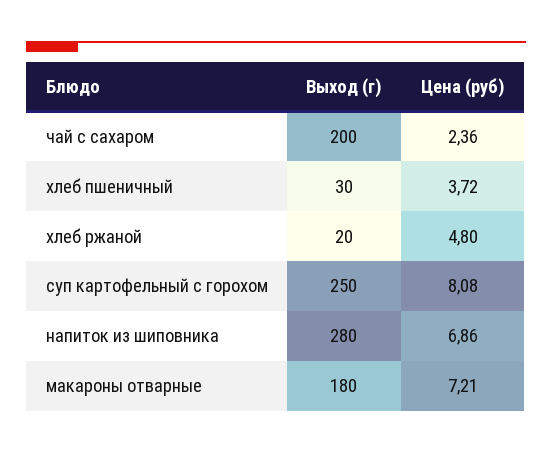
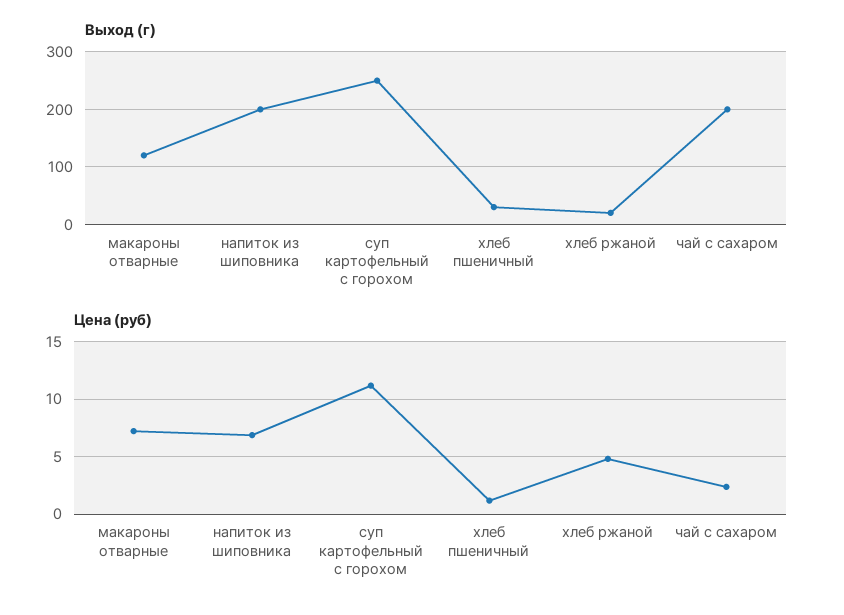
Цена (руб), хлеб пшеничный: 3.72 -> 1
Цена (руб), суп картофельный с горохом: 8.08 -> 11
Выход (г), напиток из шиповника: 280 -> 200
Выход (г), макароны отварные: 180 -> 120

